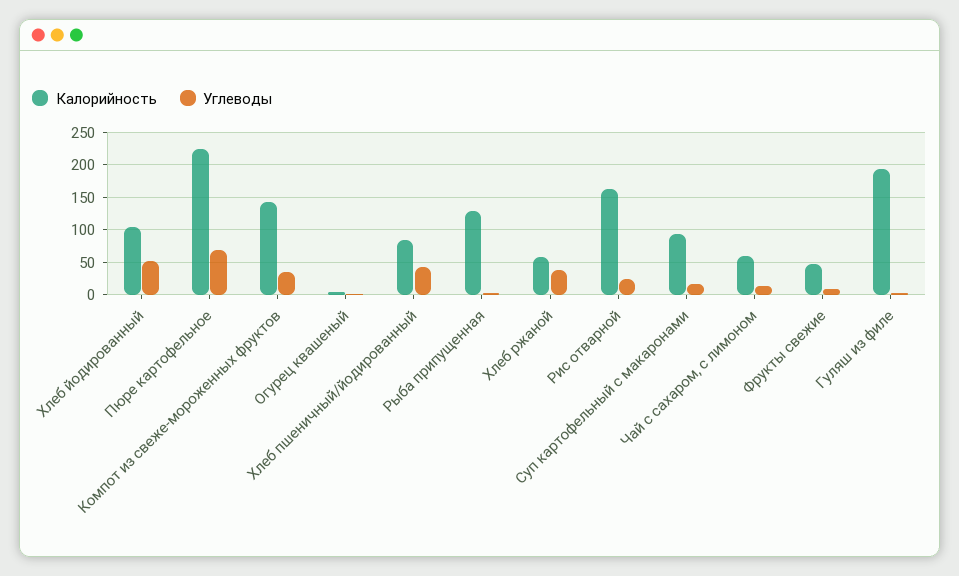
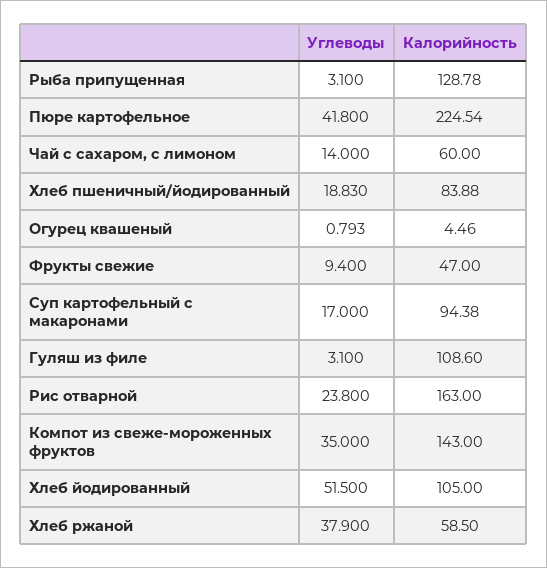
Углеводы, Пюре картофельное: 70 -> 41.8
Углеводы, Хлеб пшеничный/йодированный: 40 -> 18.83
Калорийность, Гуляш из филе: 190 -> 108.6

